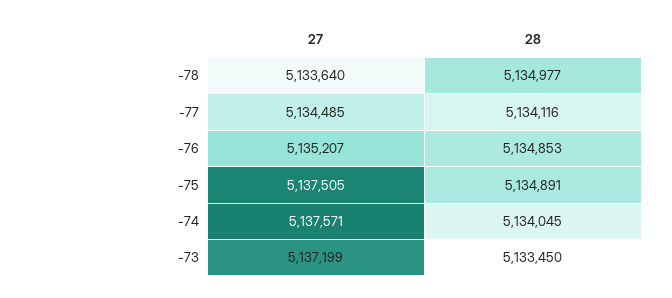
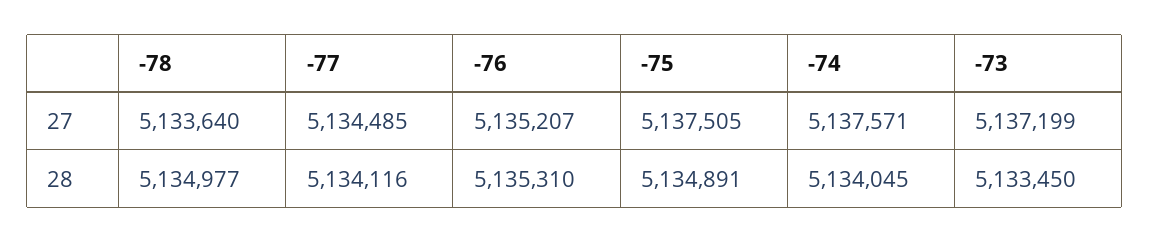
28, -76: 5134853 -> 5135310

